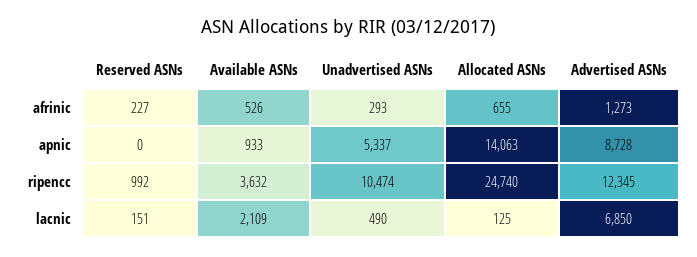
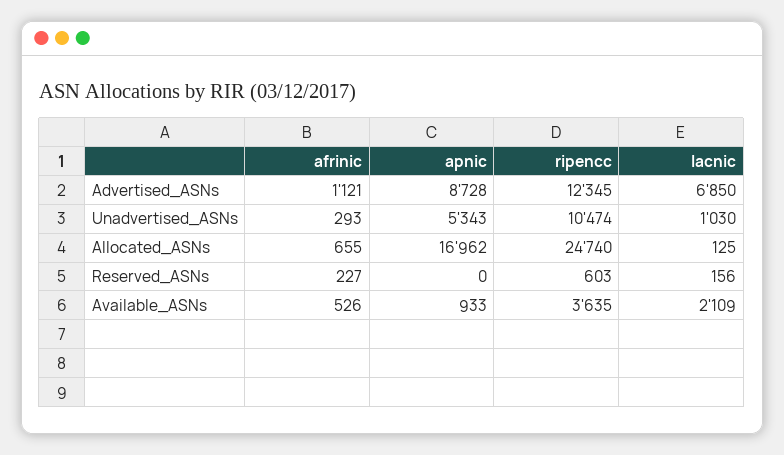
Advertised ASNs, afrinic: 1273 -> 1121
Unadvertised ASNs, apnic: 5337 -> 5343
Allocated ASNs, apnic: 14063 -> 16962
Reserved ASNs, ripencc: 992 -> 603
Available ASNs, ripencc: 3632 -> 3635
Reserved ASNs, lacnic: 151 -> 156
Unadvertised ASNs, lacnic: 490 -> 1030

